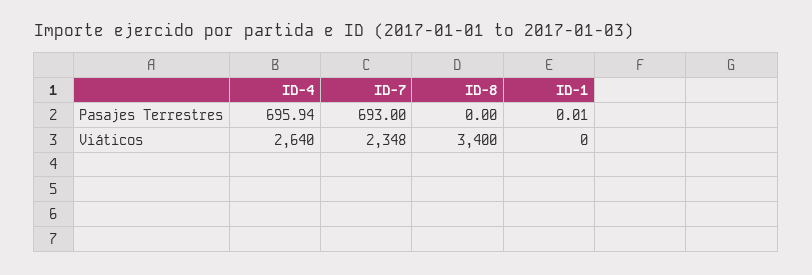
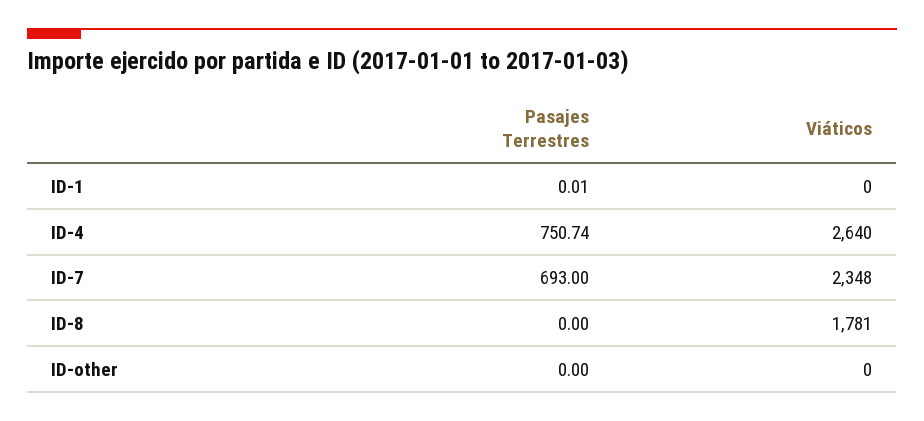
ID-4, Pasajes Terrestres: 695.94 -> 750.74
ID-8, Viáticos: 3400 -> 1781
ID-other, Pasajes Terrestres: none -> 0
ID-other, Viáticos: none -> 0

